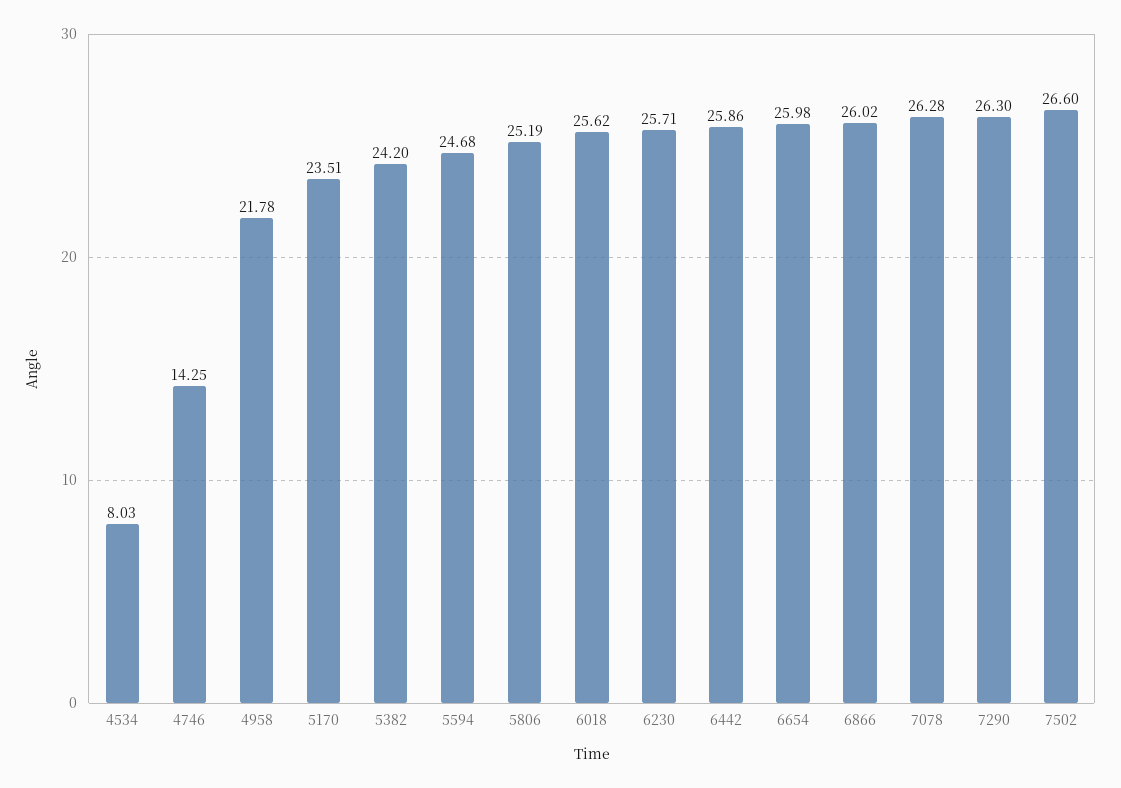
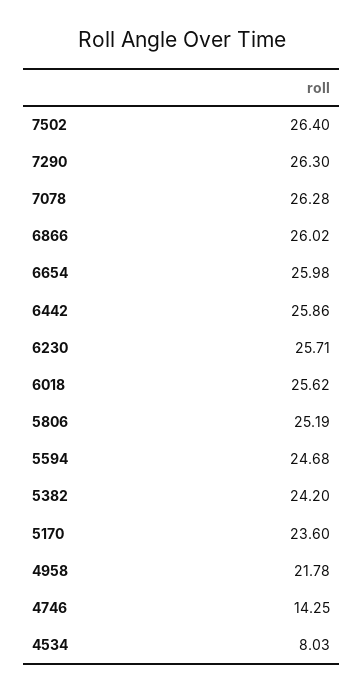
5170: 23.51 -> 23.6
7502: 26.6 -> 26.4

